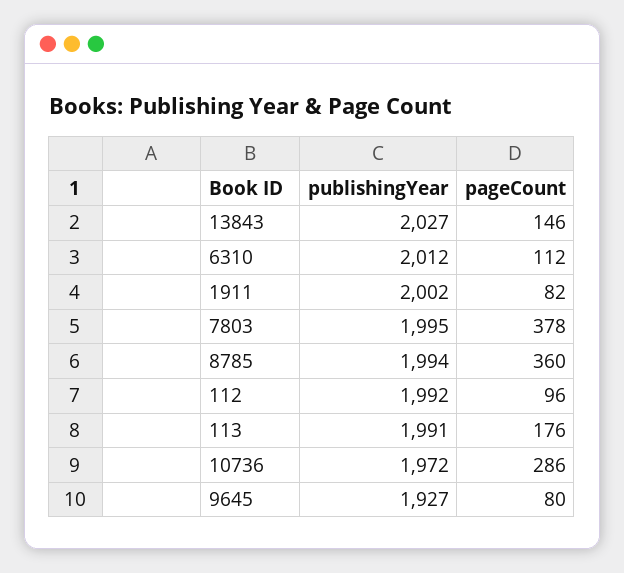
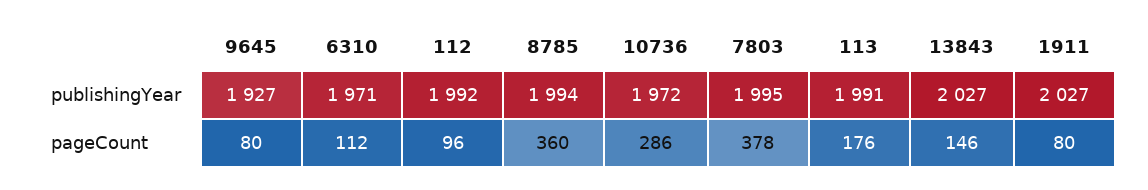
publishingYear, 6310: 2012 -> 1971
publishingYear, 1911: 2002 -> 2027
pageCount, 1911: 82 -> 80

